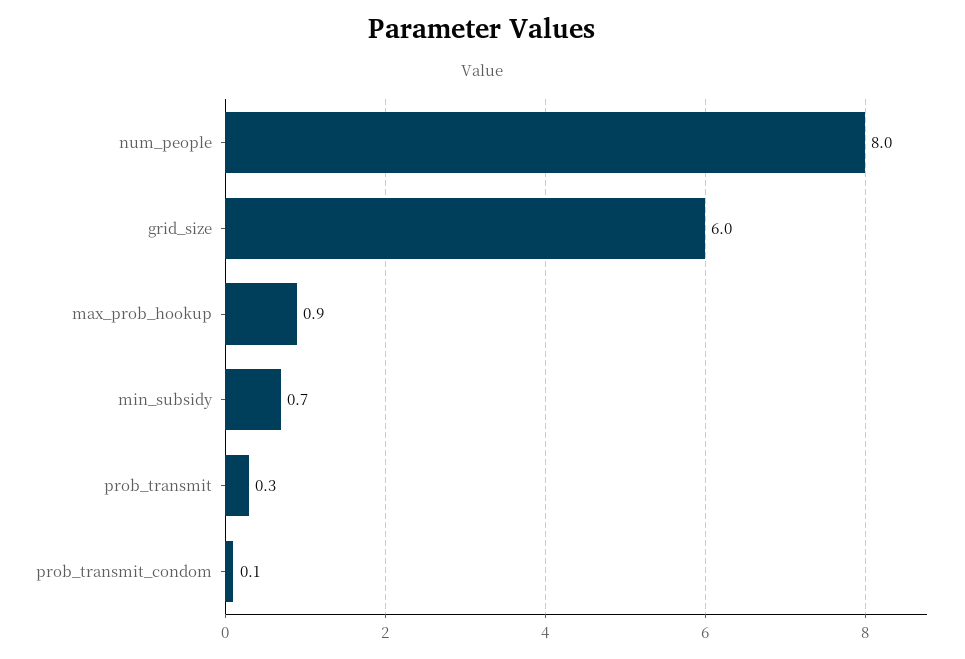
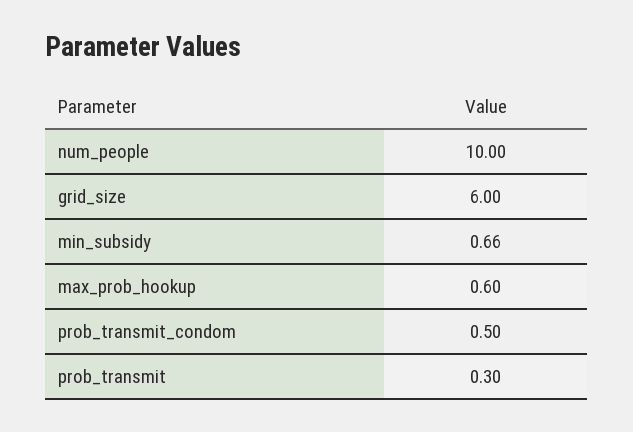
num_people: 8 -> 10
max_prob_hookup: 0.9 -> 0.6
prob_transmit_condom: 0.1 -> 0.5

